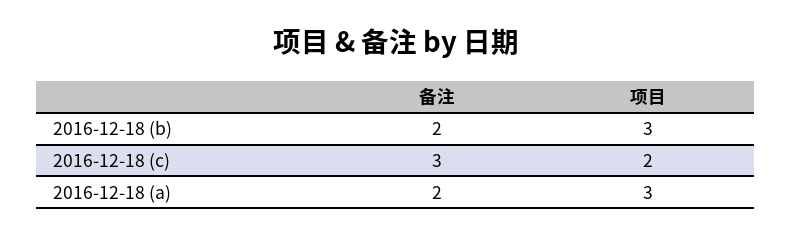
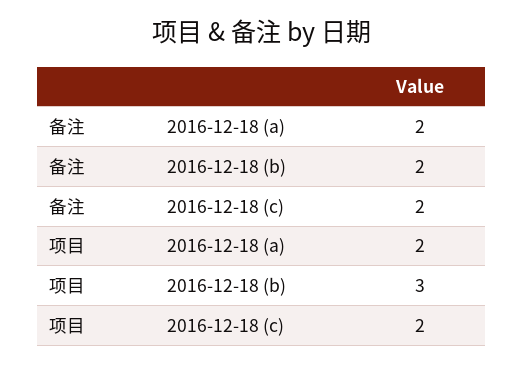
备注, 2016-12-18 (c): 3 -> 2
项目, 2016-12-18 (a): 3 -> 2

